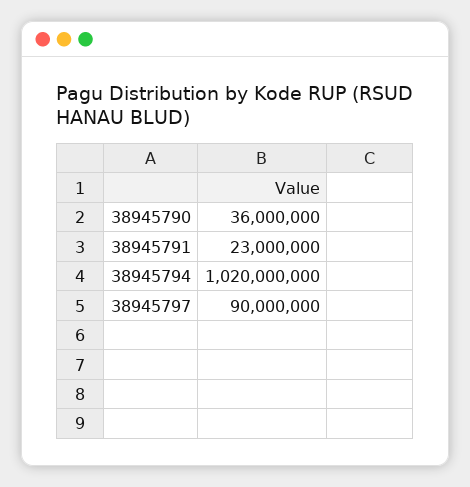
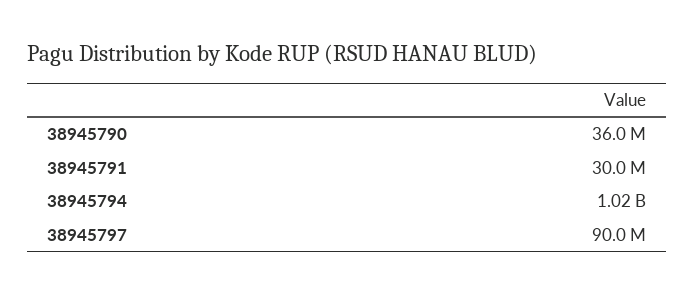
38945791: 23000000 -> 30000000

